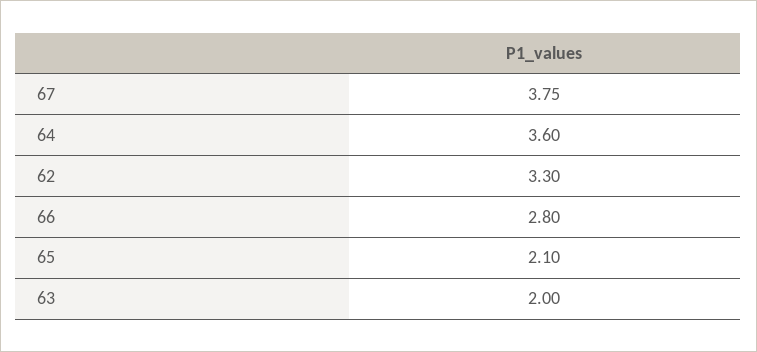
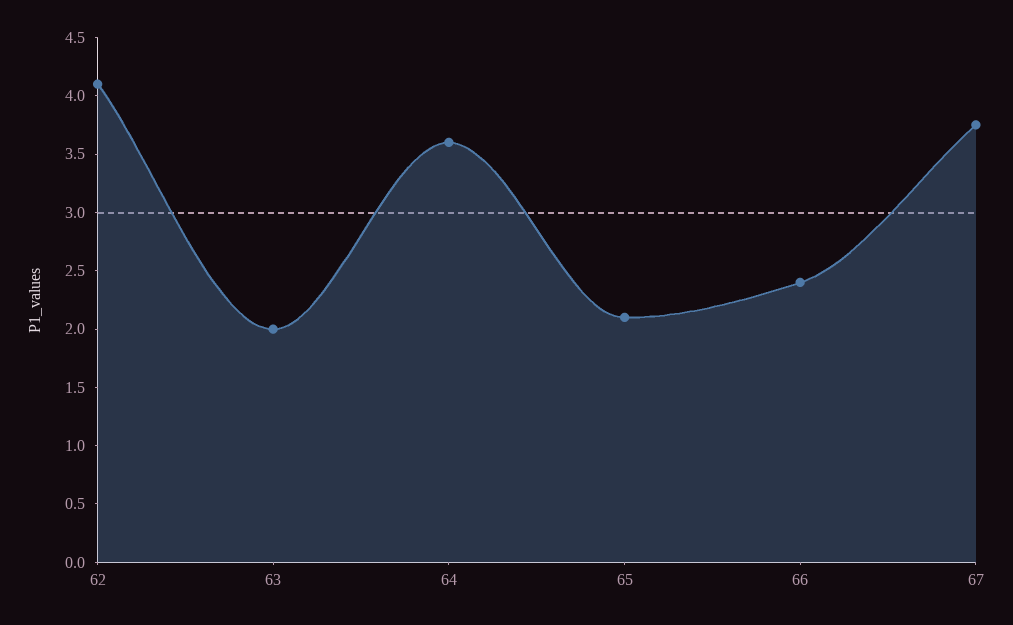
62: 3.3 -> 4.1
66: 2.8 -> 2.4

